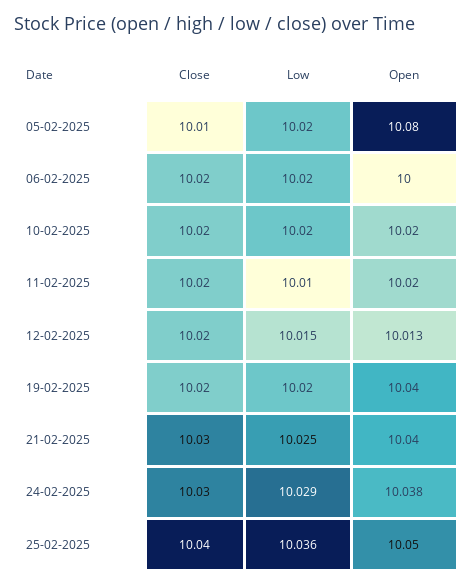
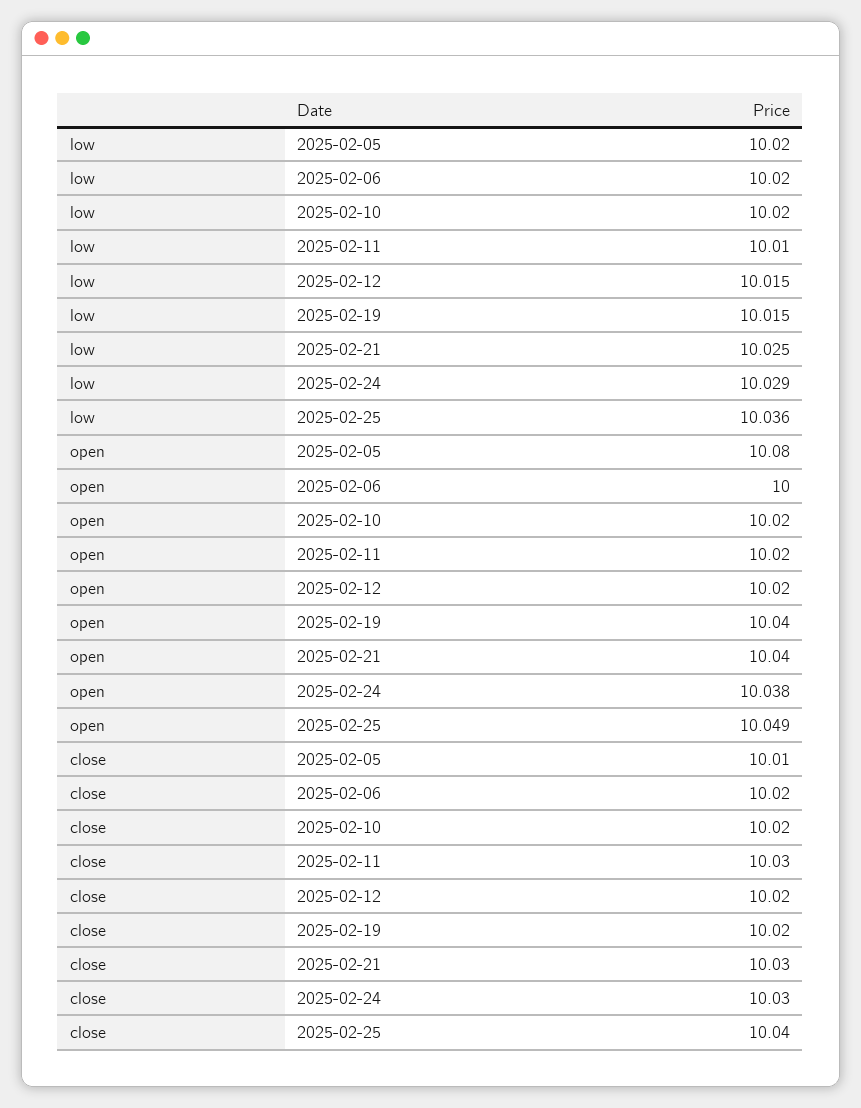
Close, 11-02-2025: 10.02 -> 10.03
Open, 12-02-2025: 10.013 -> 10.02
Low, 19-02-2025: 10.02 -> 10.015
Open, 25-02-2025: 10.05 -> 10.049

